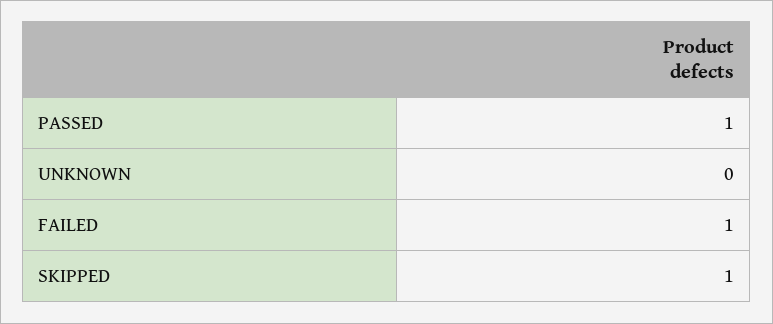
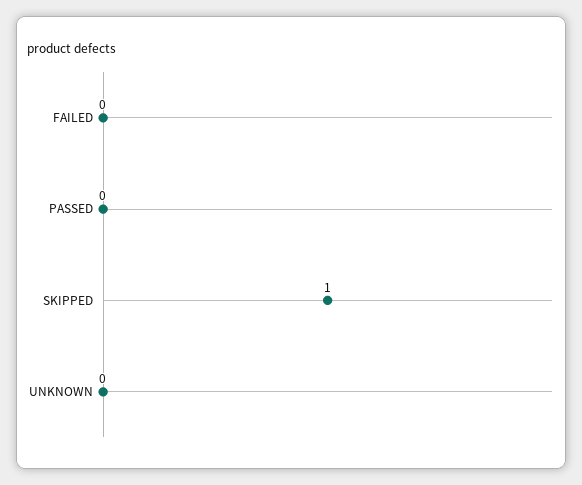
PASSED: 1 -> 0
FAILED: 1 -> 0

